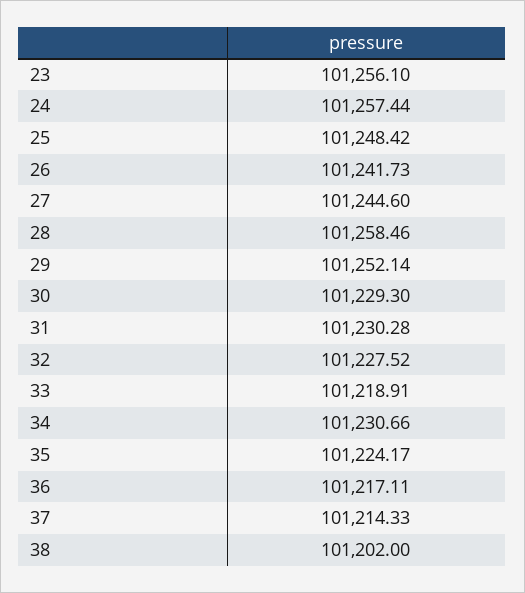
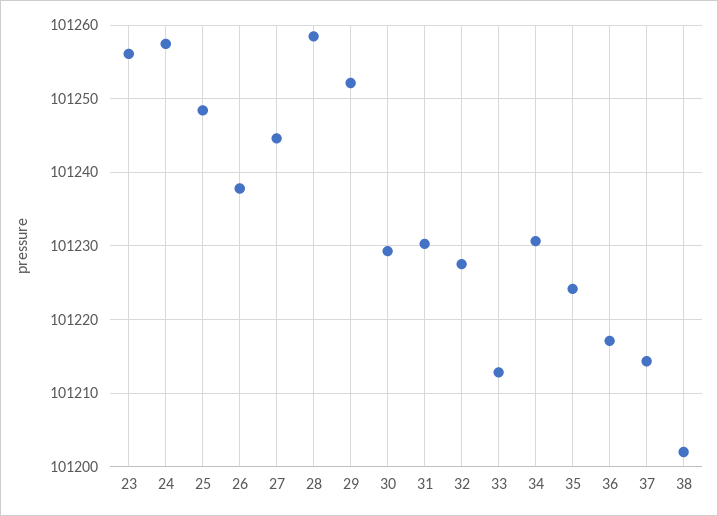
26: 101241.73 -> 101238
33: 101218.91 -> 101213

